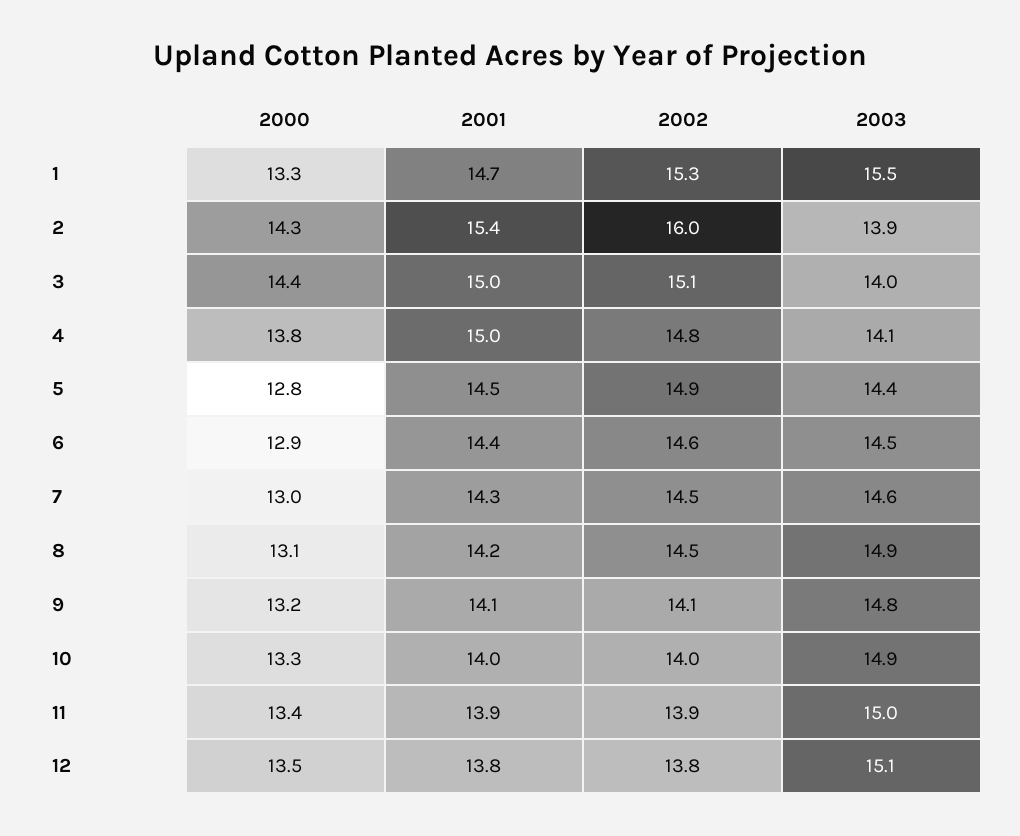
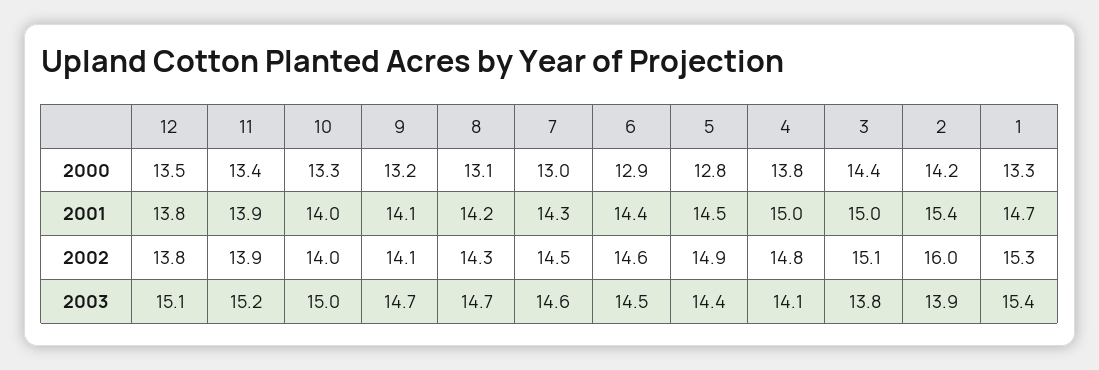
2003, 1: 15.5 -> 15.4
2000, 2: 14.3 -> 14.2
2003, 3: 14 -> 13.8
2002, 8: 14.5 -> 14.3
2003, 8: 14.9 -> 14.7
2003, 9: 14.8 -> 14.7
2003, 10: 14.9 -> 15
2003, 11: 15 -> 15.2

